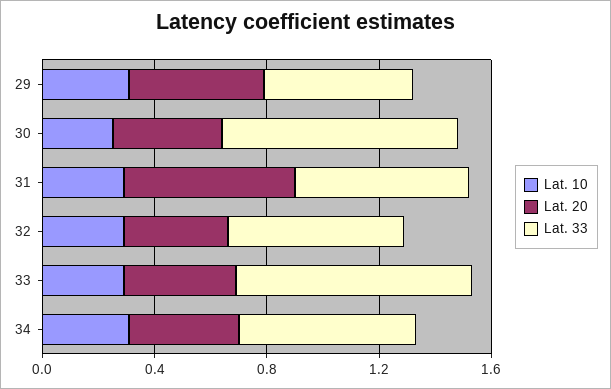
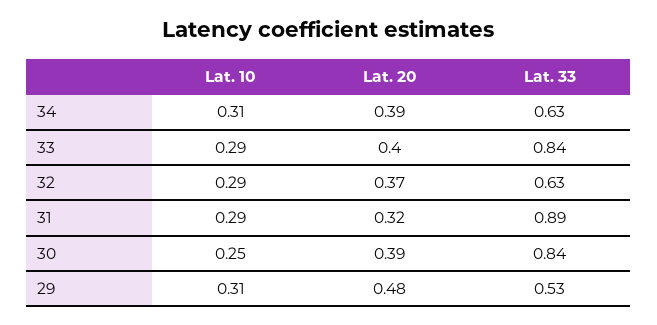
Lat. 20, 31: 0.6 -> 0.32
Lat. 33, 31: 0.6 -> 0.89

